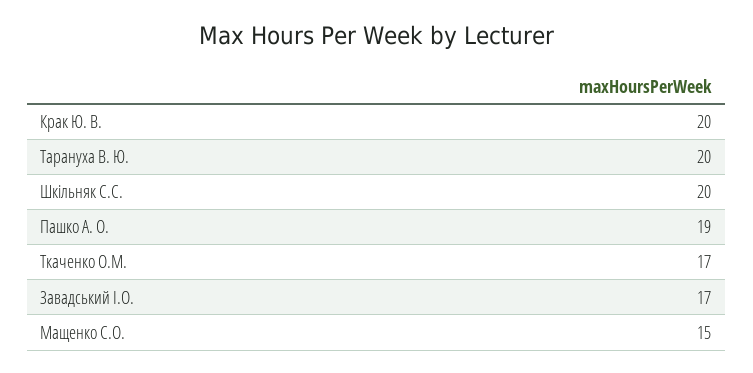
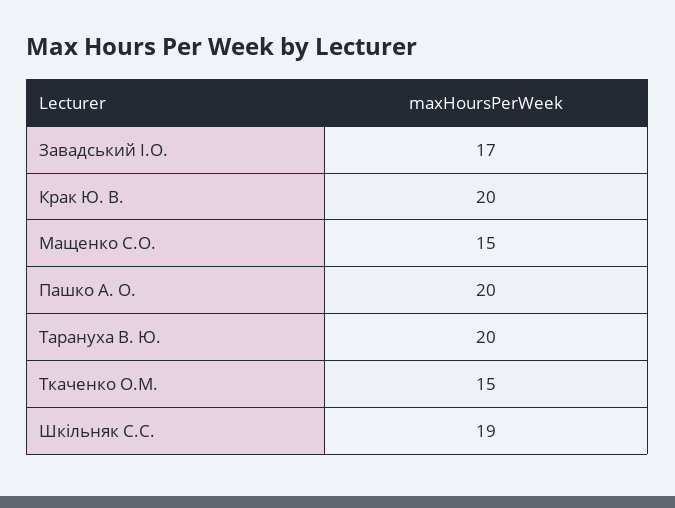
Шкільняк С.С.: 20 -> 19
Пашко А. О.: 19 -> 20
Ткаченко О.М.: 17 -> 15

